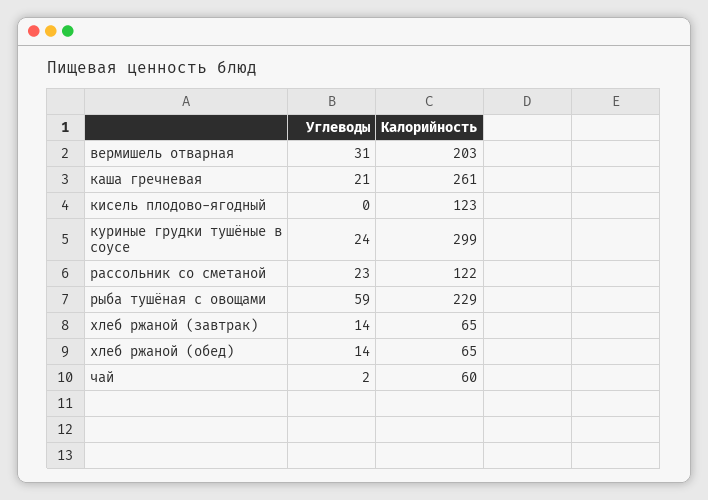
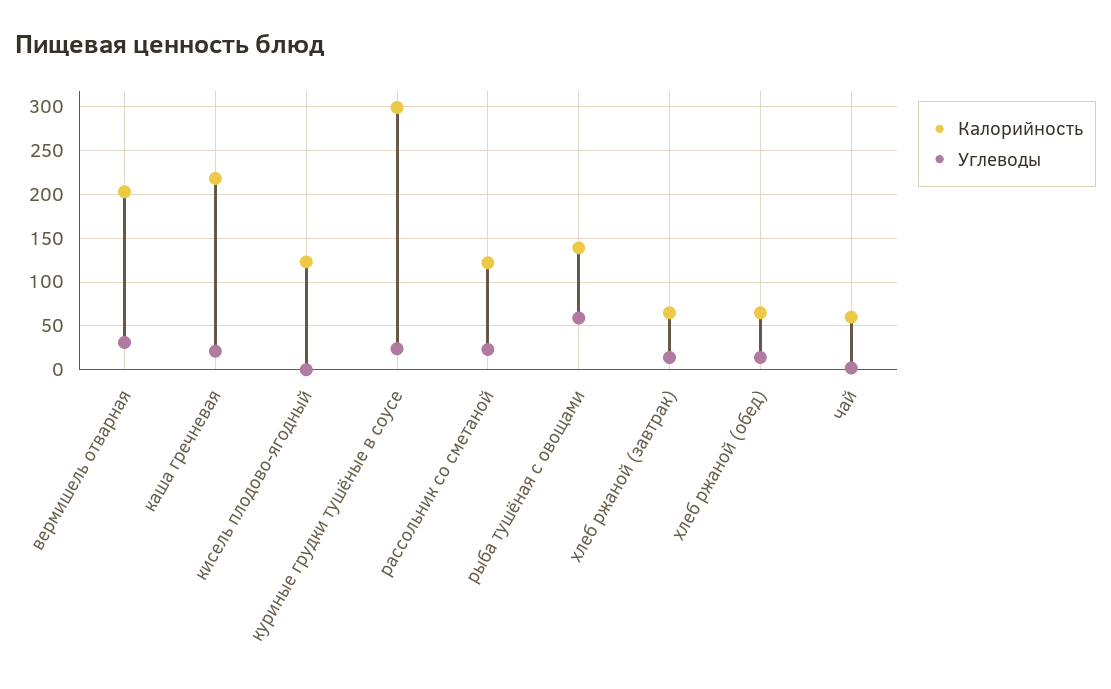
Калорийность, каша гречневая: 261 -> 220
Калорийность, рыба тушёная с овощами: 229 -> 140

